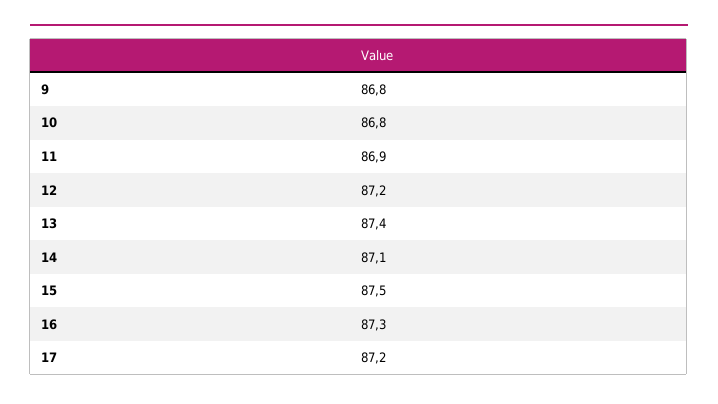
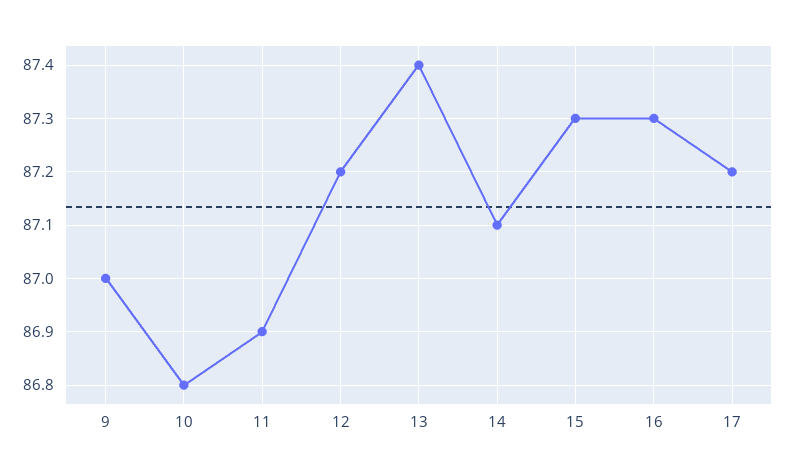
9: 86.8 -> 87
15: 87.5 -> 87.3

